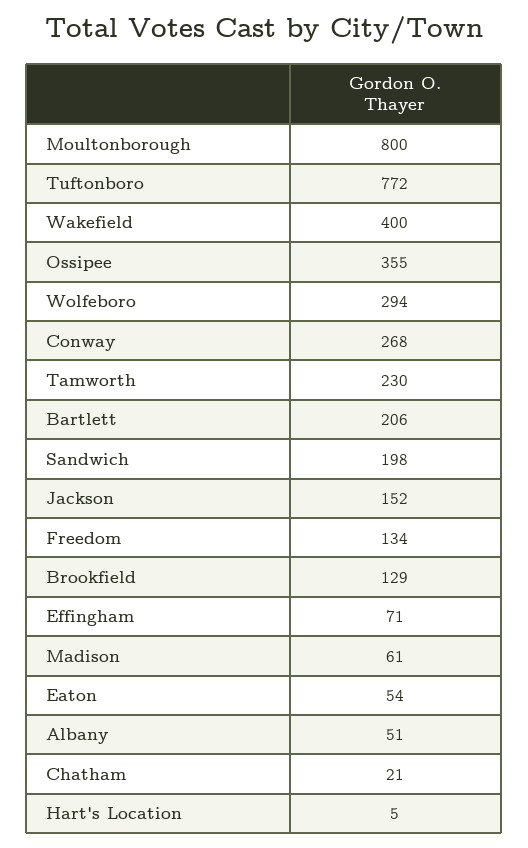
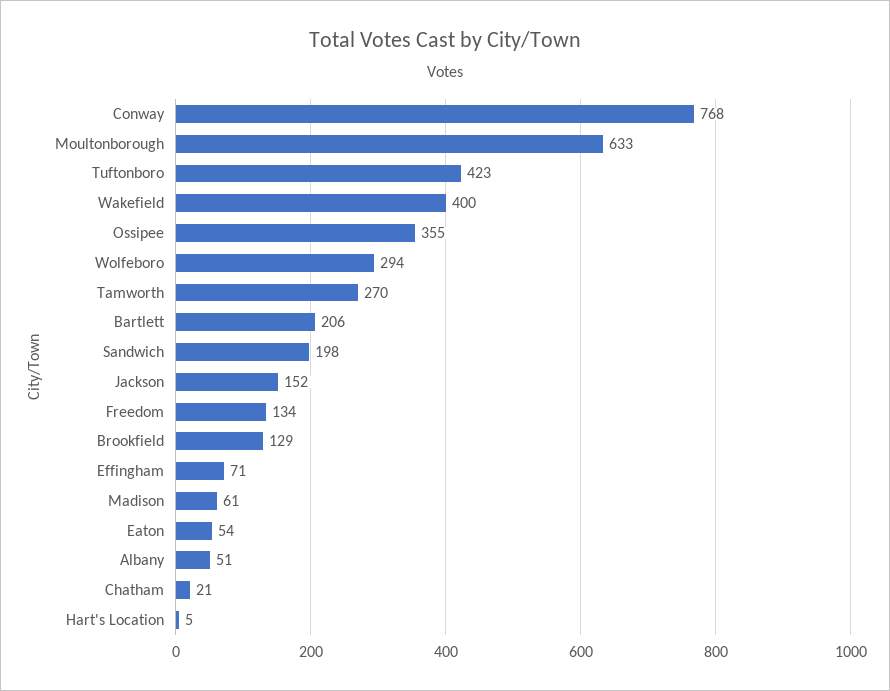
Moultonborough: 800 -> 633
Tuftonboro: 772 -> 423
Conway: 268 -> 768
Tamworth: 230 -> 270

